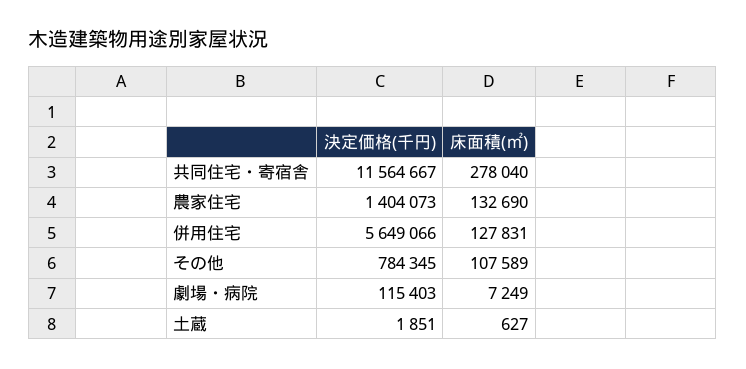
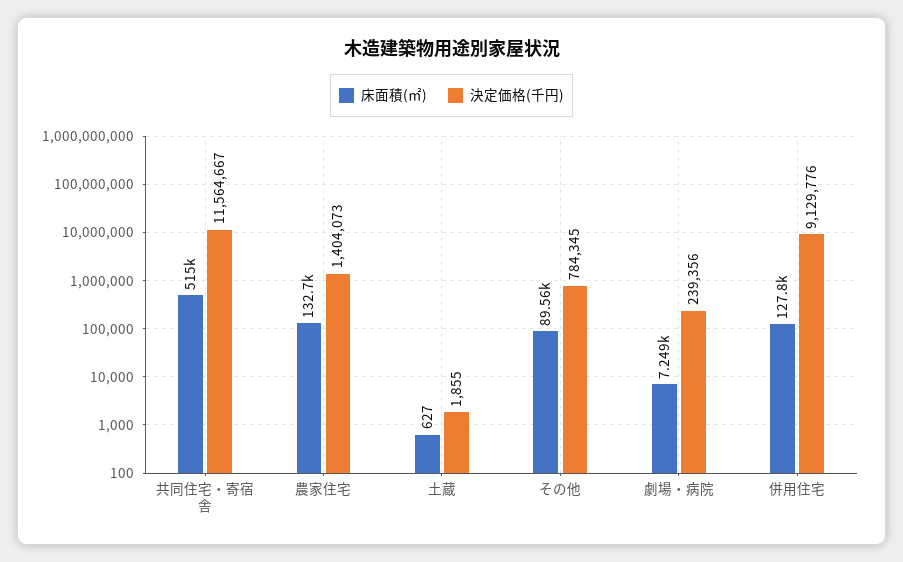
床面積(㎡), 共同住宅・寄宿舎: 278040 -> 515000
決定価格(千円), 併用住宅: 5649066 -> 9129776
床面積(㎡), その他: 107589 -> 89560
決定価格(千円), 劇場・病院: 115403 -> 239356
決定価格(千円), 土蔵: 1851 -> 1855

